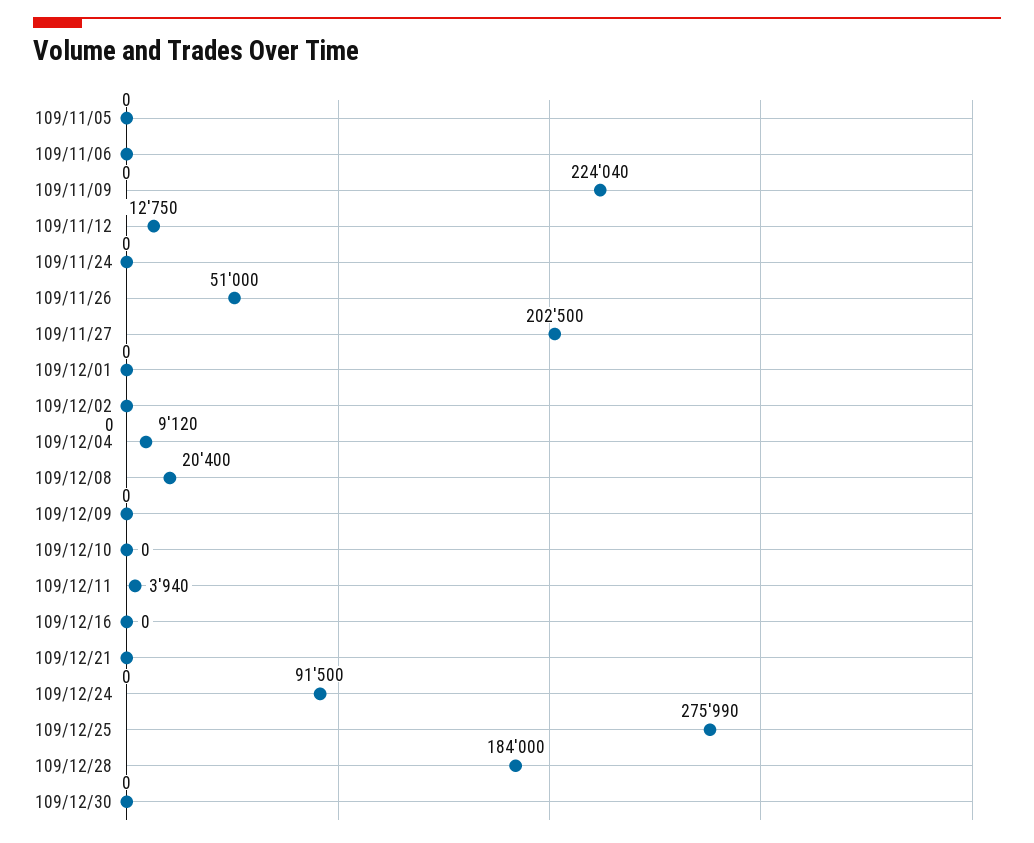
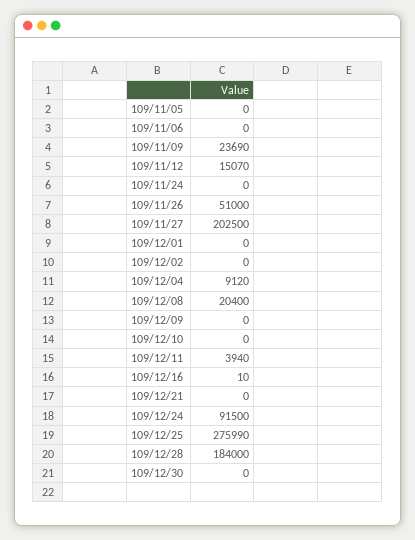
109/11/09: 224040 -> 23690
109/11/12: 12750 -> 15070
109/12/16: 0 -> 10

